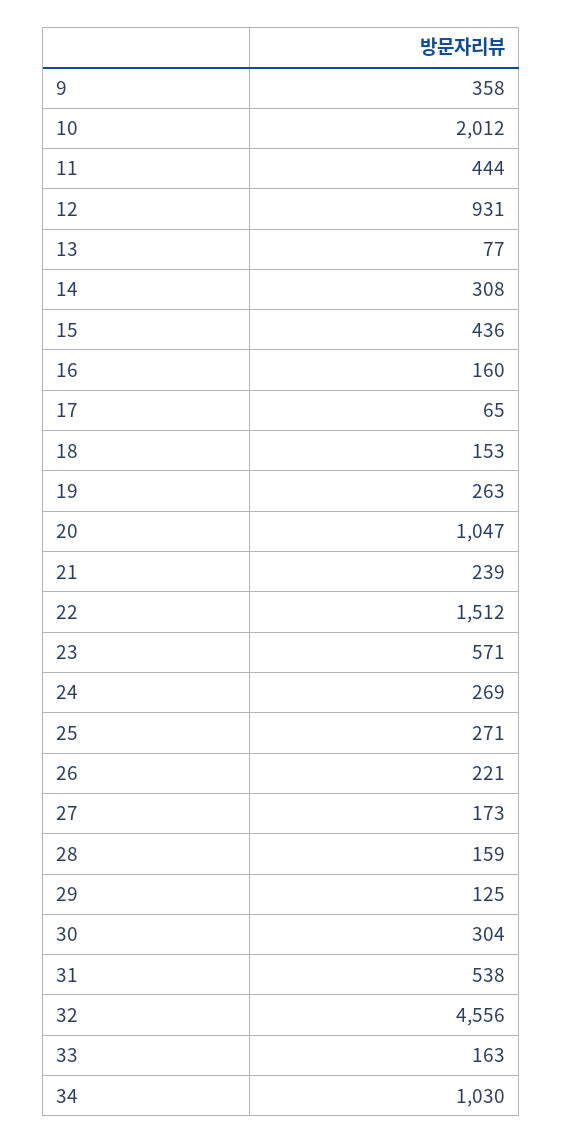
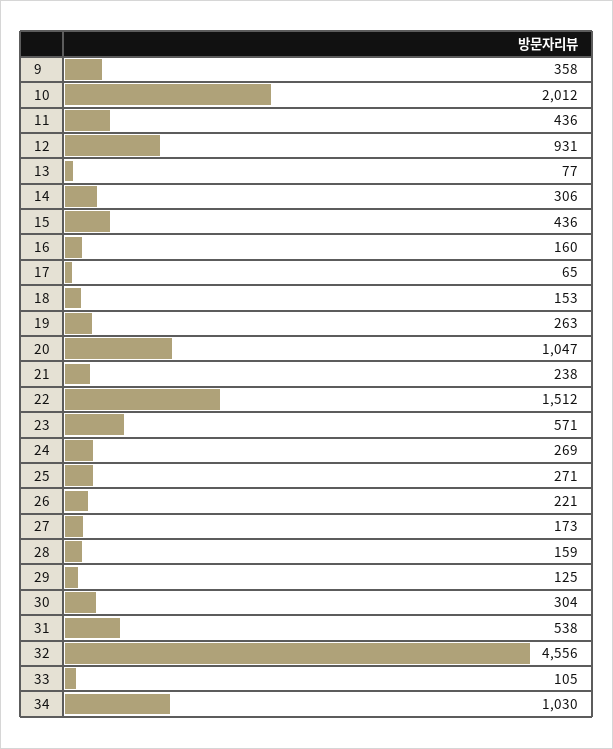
11: 444 -> 436
14: 308 -> 306
21: 239 -> 238
33: 163 -> 105

